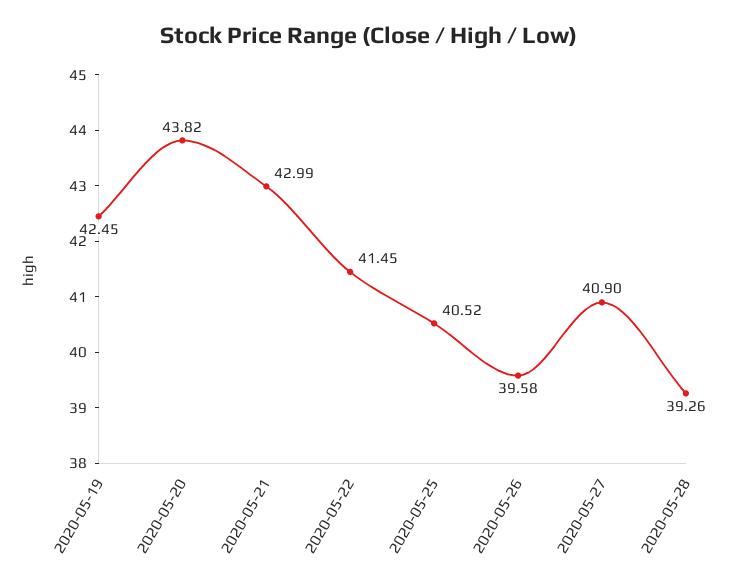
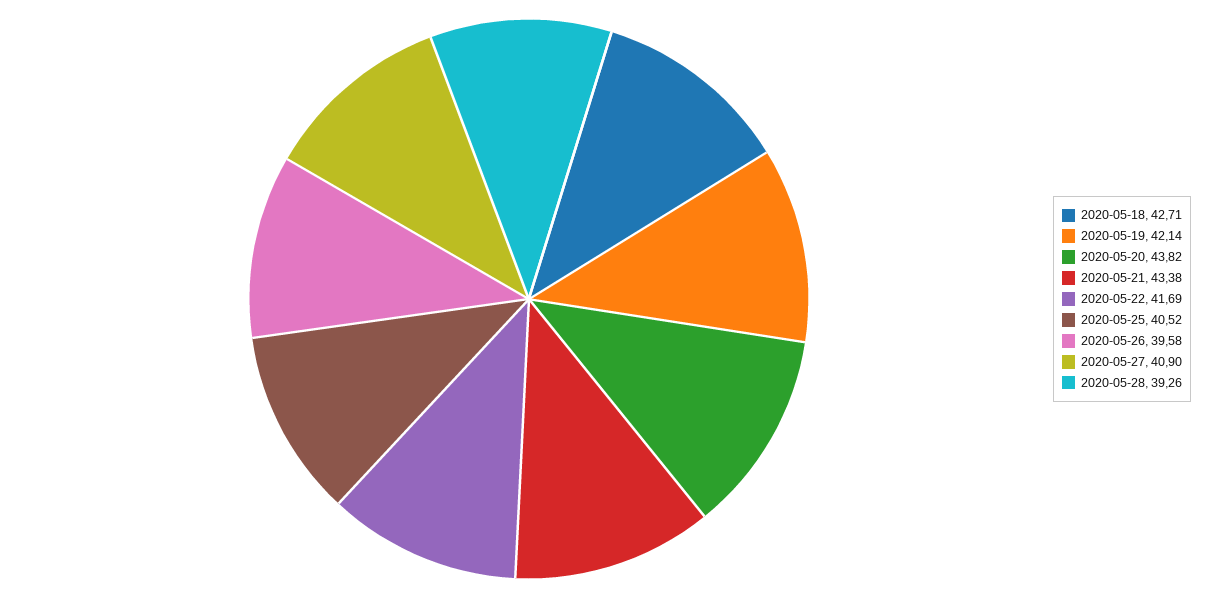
2020-05-19: 42.45 -> 42.14
2020-05-21: 42.99 -> 43.38
2020-05-22: 41.45 -> 41.69
2020-05-18: none -> 42.71

